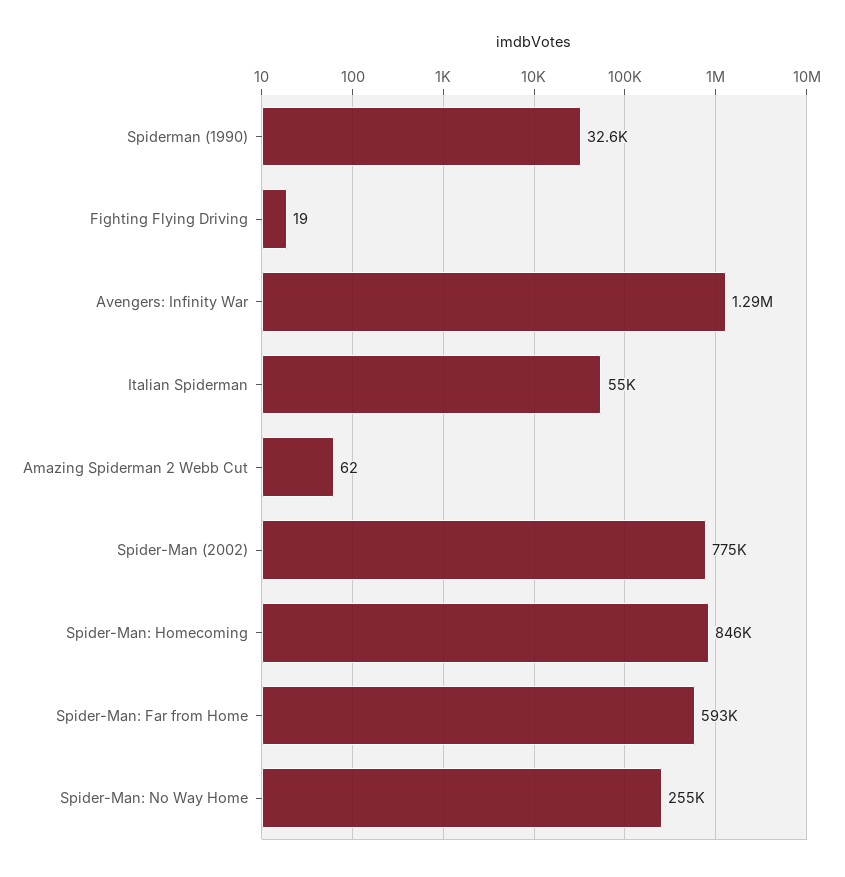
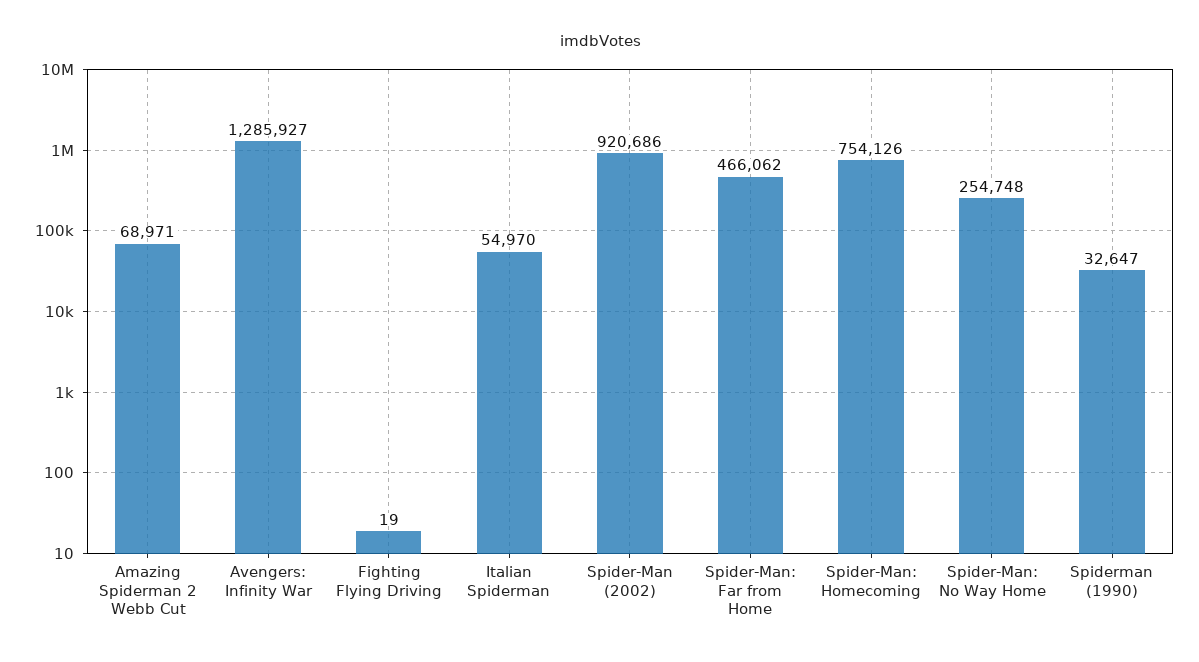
Amazing Spiderman 2 Webb Cut: 62 -> 68971
Spider-Man (2002): 775000 -> 920686
Spider-Man: Homecoming: 846000 -> 754126
Spider-Man: Far from Home: 593000 -> 466062

